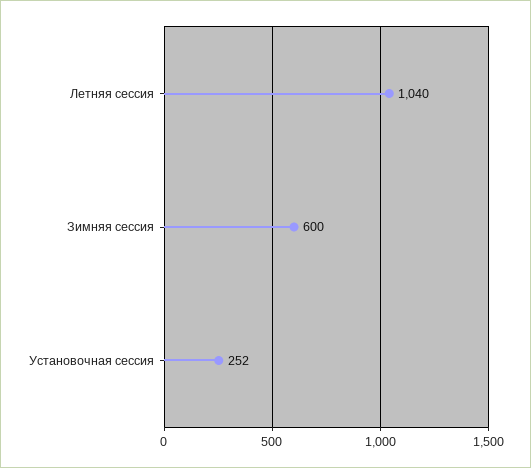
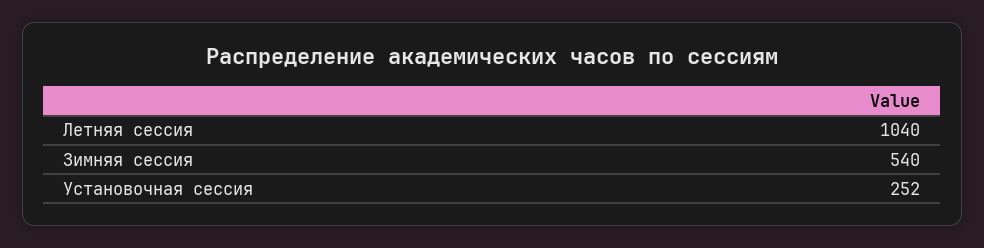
Зимняя сессия: 600 -> 540

